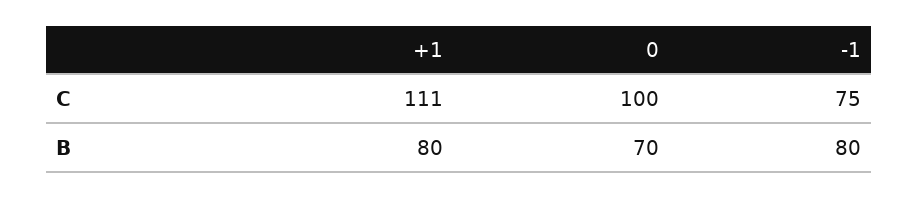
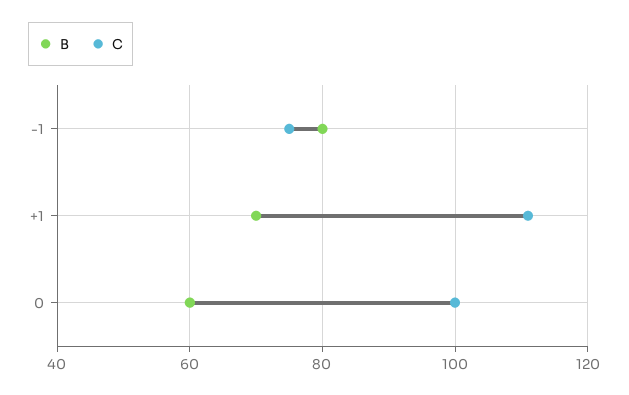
B, +1: 80 -> 70
B, 0: 70 -> 60

